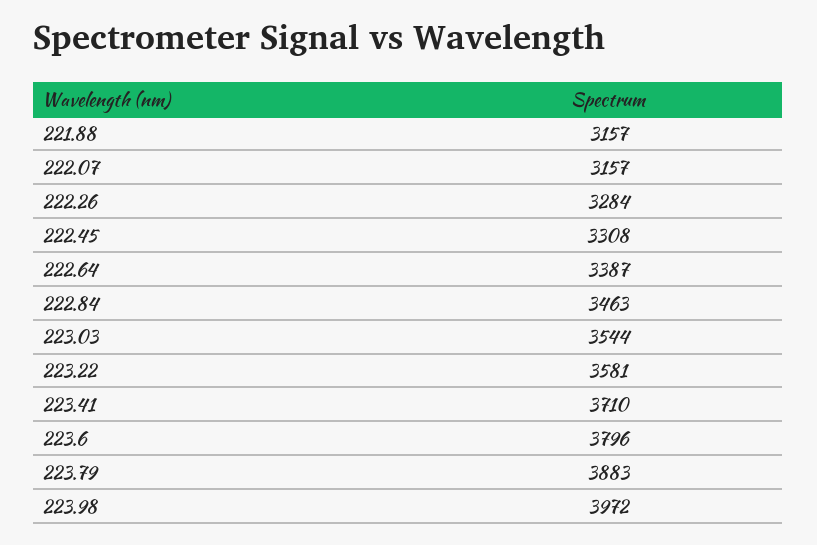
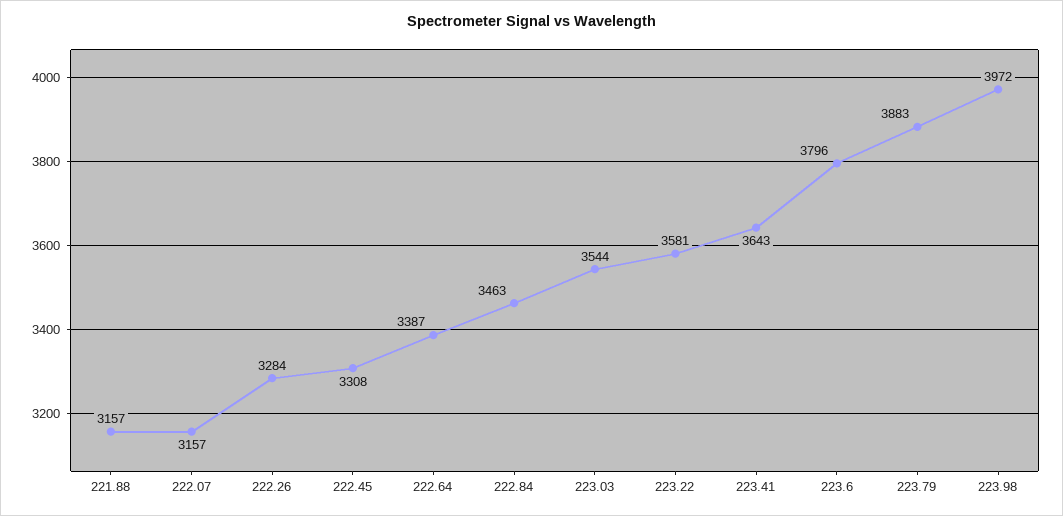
223.41: 3710 -> 3643

